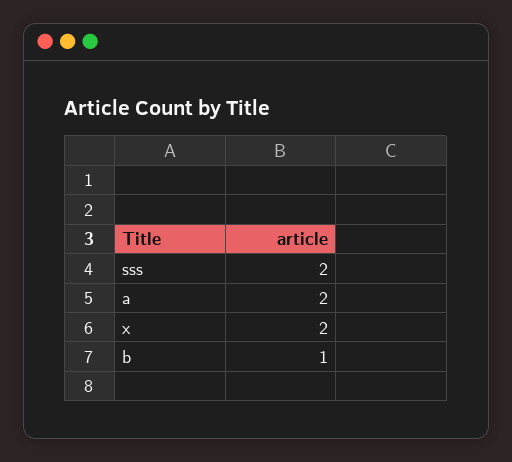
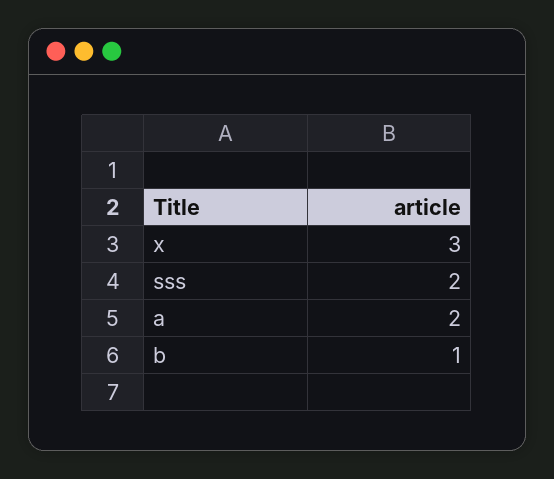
x: 2 -> 3

